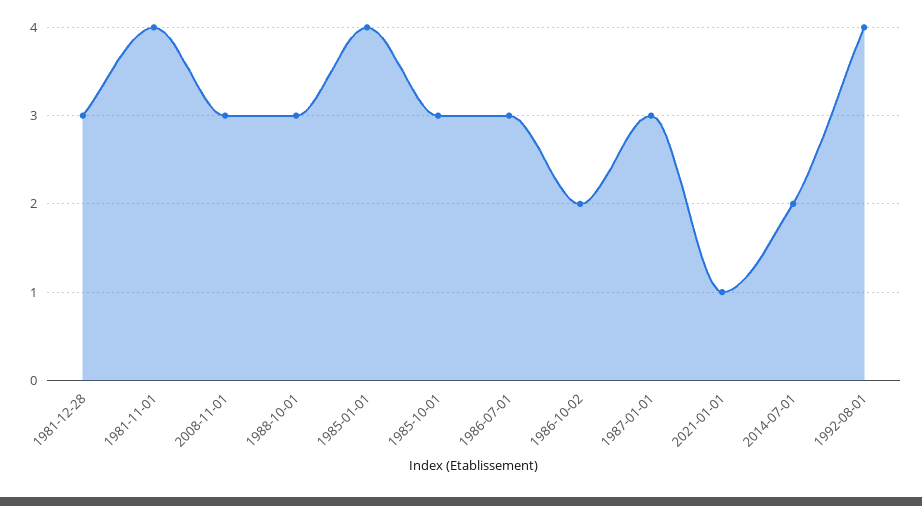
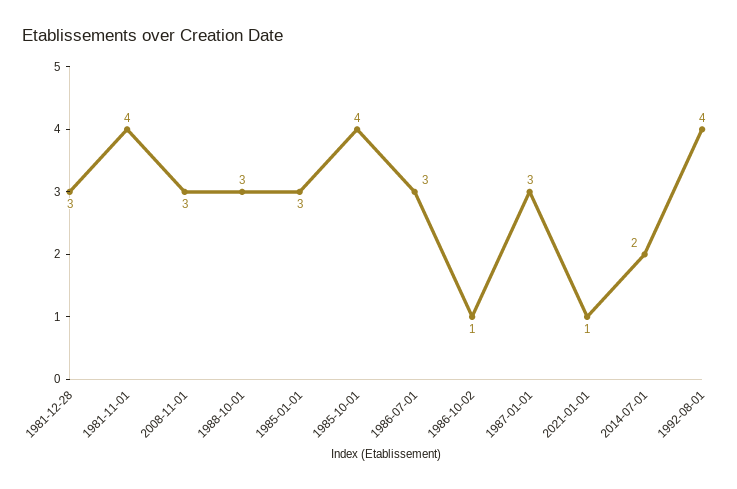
1985-01-01: 4 -> 3
1985-10-01: 3 -> 4
1986-10-02: 2 -> 1

